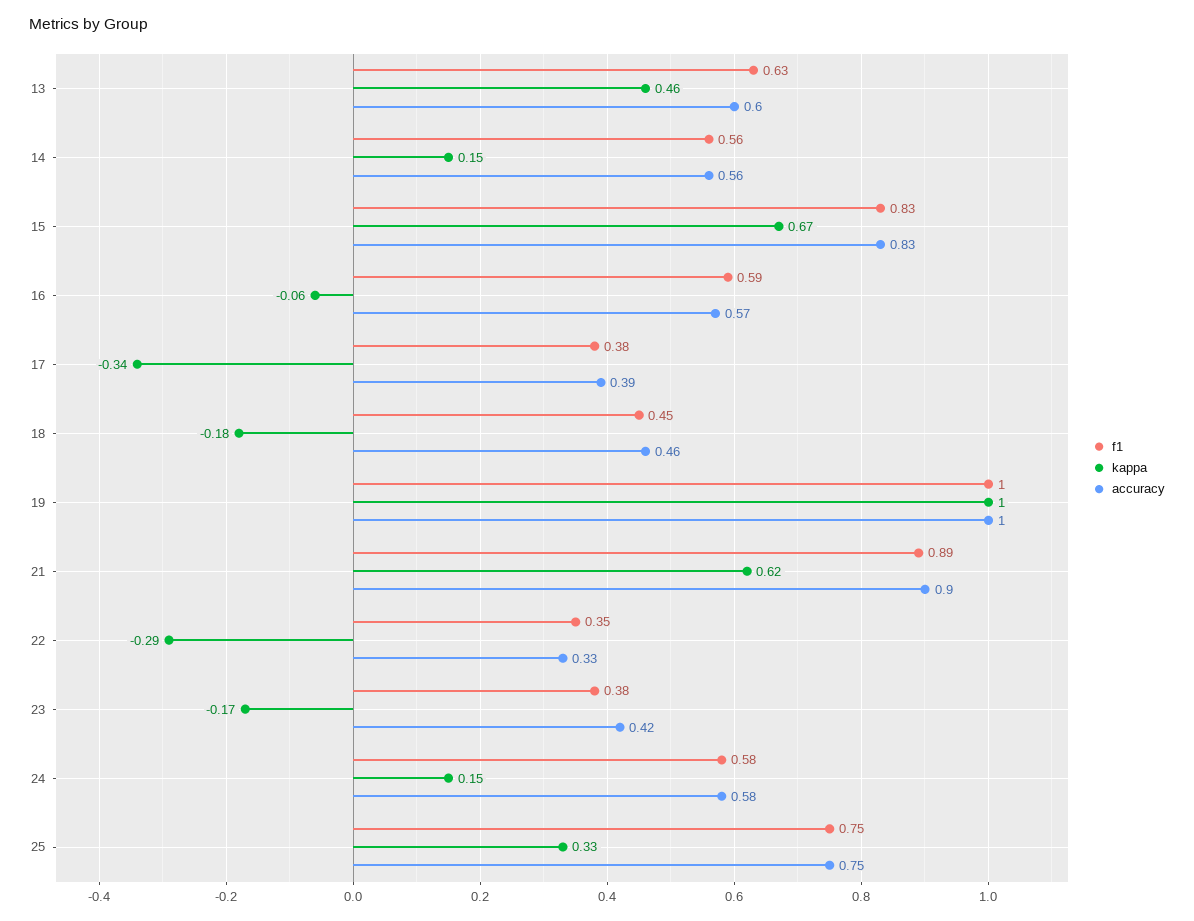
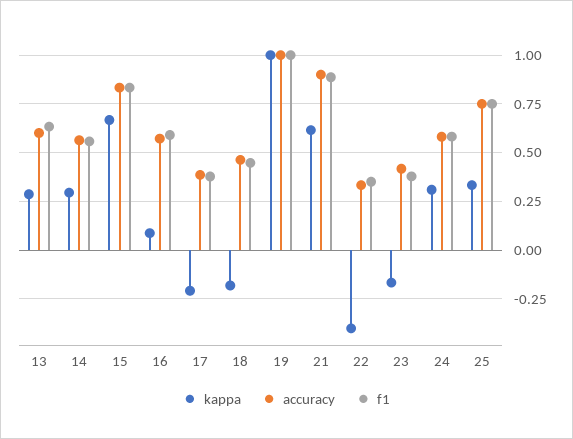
kappa, 13: 0.46 -> 0.3
kappa, 14: 0.15 -> 0.3
kappa, 16: -0.06 -> 0.1
kappa, 17: -0.34 -> -0.2
kappa, 22: -0.29 -> -0.4
kappa, 24: 0.15 -> 0.3

